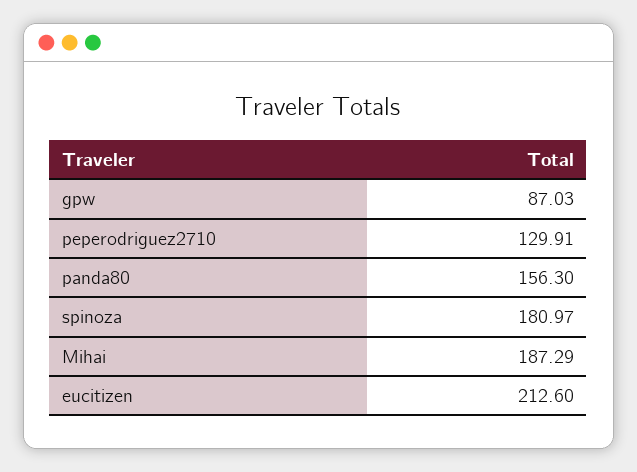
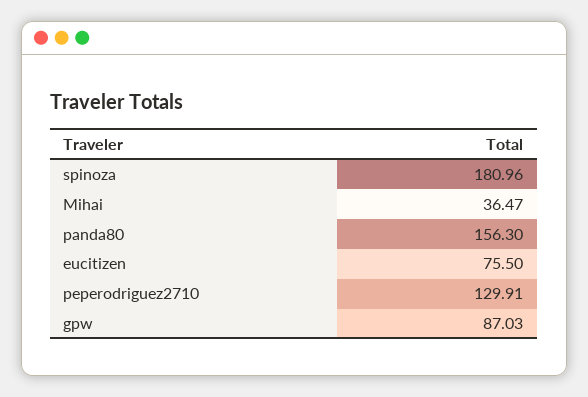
spinoza: 180.97 -> 180.96
Mihai: 187.29 -> 36.47
eucitizen: 212.6 -> 75.5

